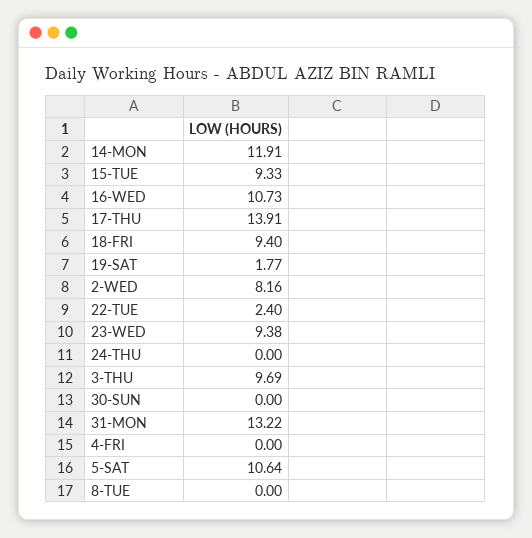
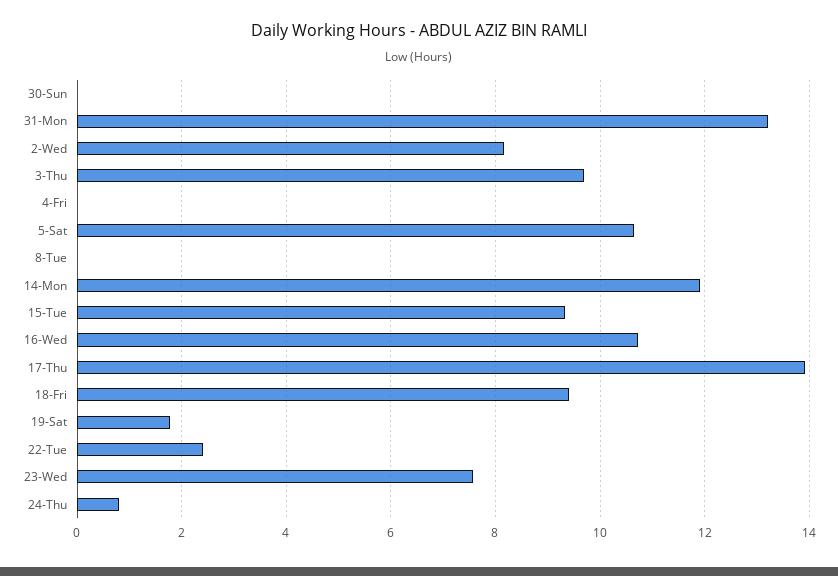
23-WED: 9.38 -> 7.6
24-THU: 0 -> 0.8

